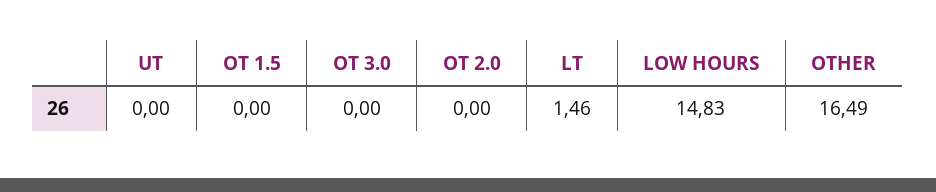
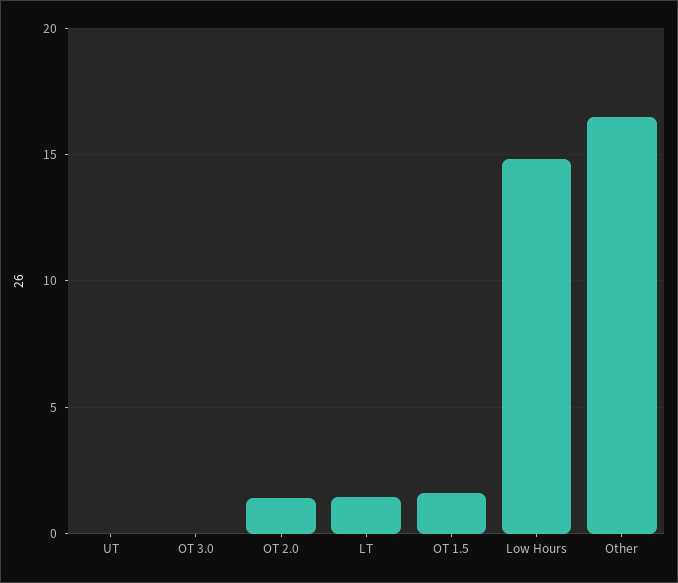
OT 1.5: 0 -> 1.5
OT 2.0: 0 -> 1.5

